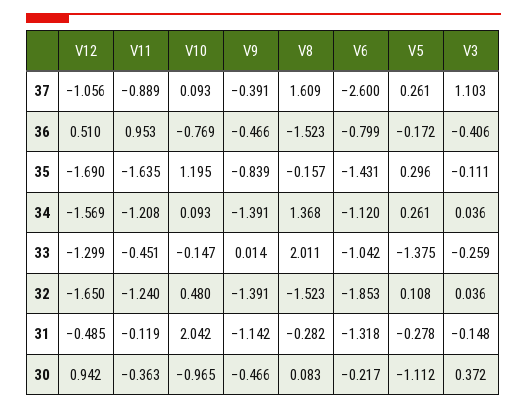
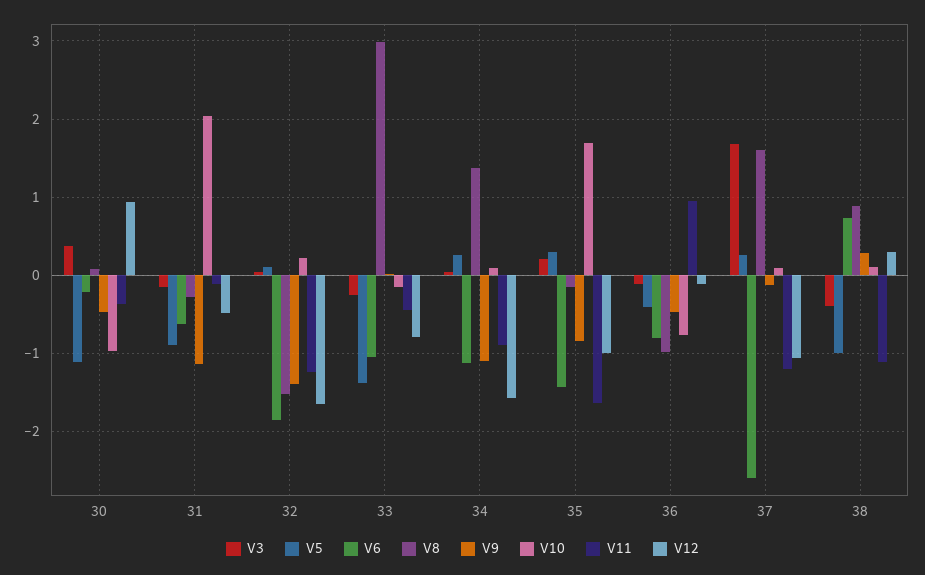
V11, 37: -0.889 -> -1.2
V9, 37: -0.391 -> -0.1
V3, 37: 1.103 -> 1.7
V12, 36: 0.51 -> -0.1
V8, 36: -1.523 -> -1
V5, 36: -0.172 -> -0.4
V3, 36: -0.406 -> -0.1
V12, 35: -1.69 -> -1
V10, 35: 1.195 -> 1.7
V3, 35: -0.111 -> 0.2
V11, 34: -1.208 -> -0.9
V9, 34: -1.391 -> -1.1
V12, 33: -1.299 -> -0.8
V8, 33: 2.011 -> 3
V10, 32: 0.48 -> 0.2
V6, 31: -1.318 -> -0.6
V5, 31: -0.278 -> -0.9
V3, 38: none -> -0.4
V5, 38: none -> -1
V6, 38: none -> 0.7
V8, 38: none -> 0.9
V9, 38: none -> 0.3
V10, 38: none -> 0.1
V11, 38: none -> -1.1
V12, 38: none -> 0.3

